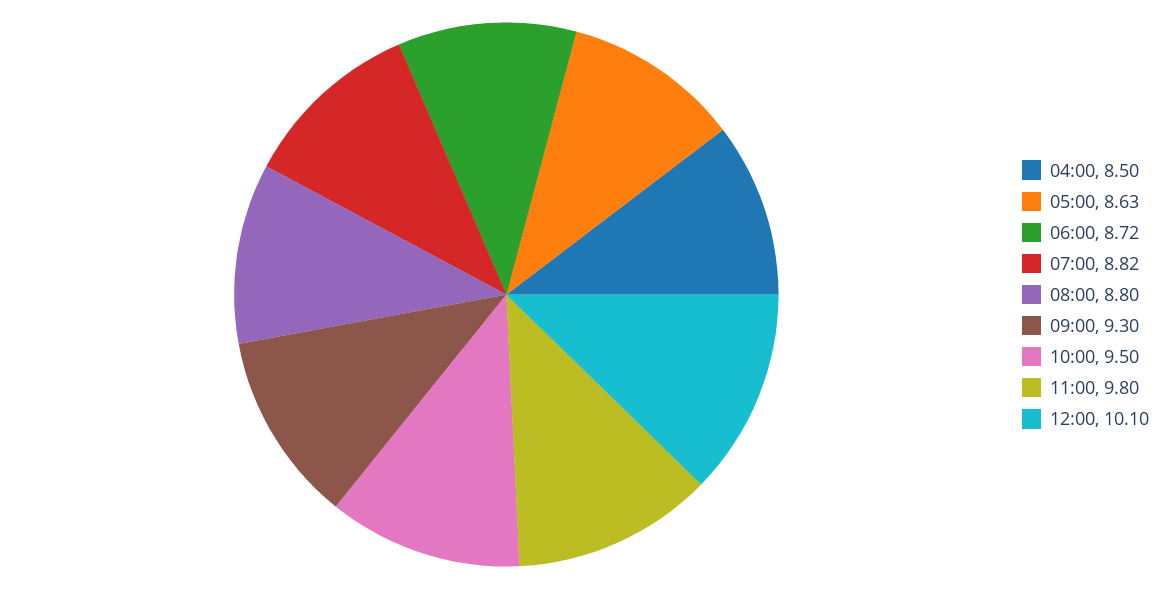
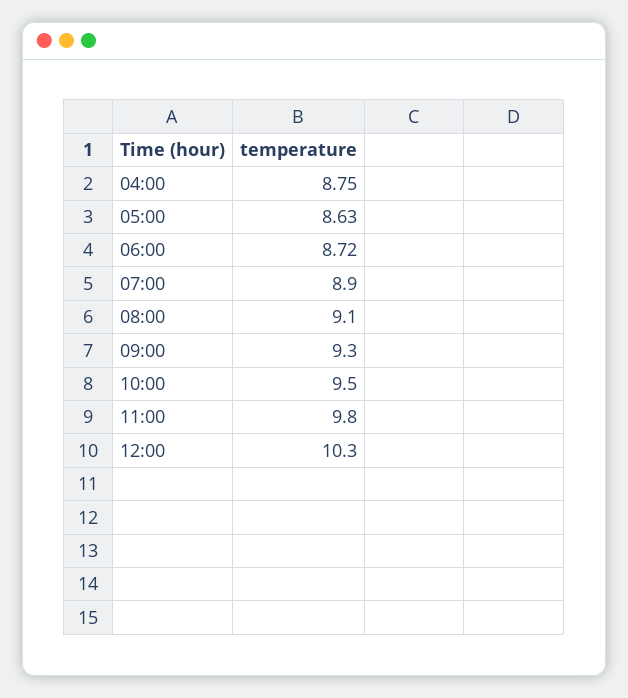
04:00: 8.5 -> 8.75
07:00: 8.82 -> 8.9
08:00: 8.8 -> 9.1
12:00: 10.1 -> 10.3

